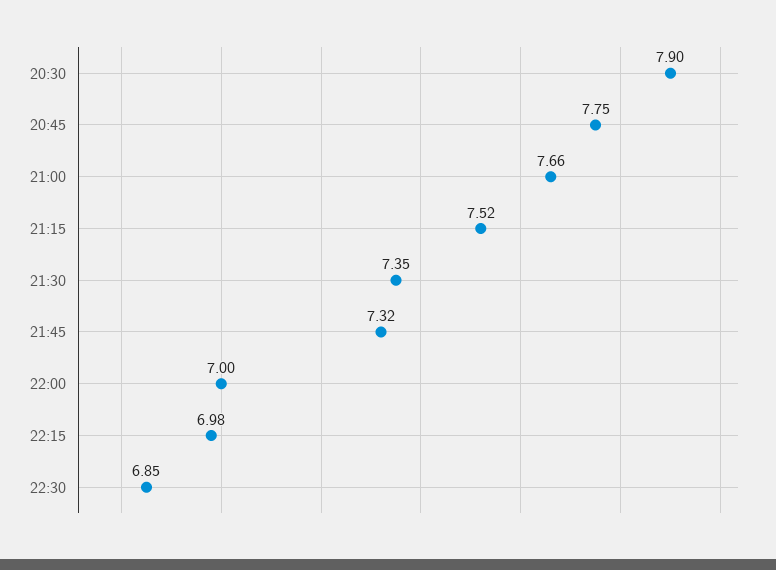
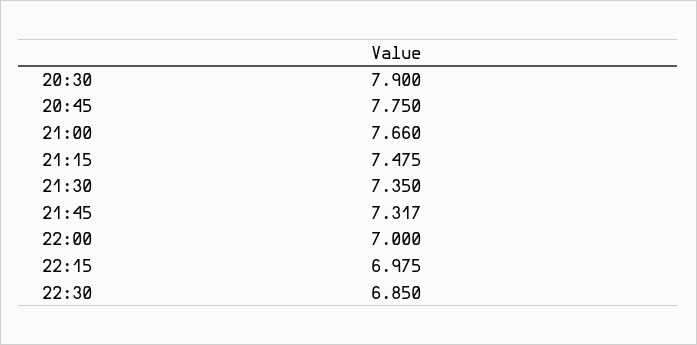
21:15: 7.52 -> 7.475

